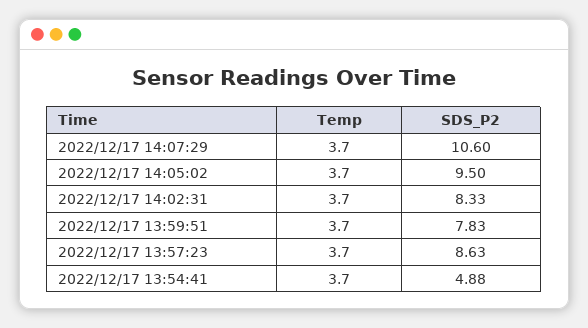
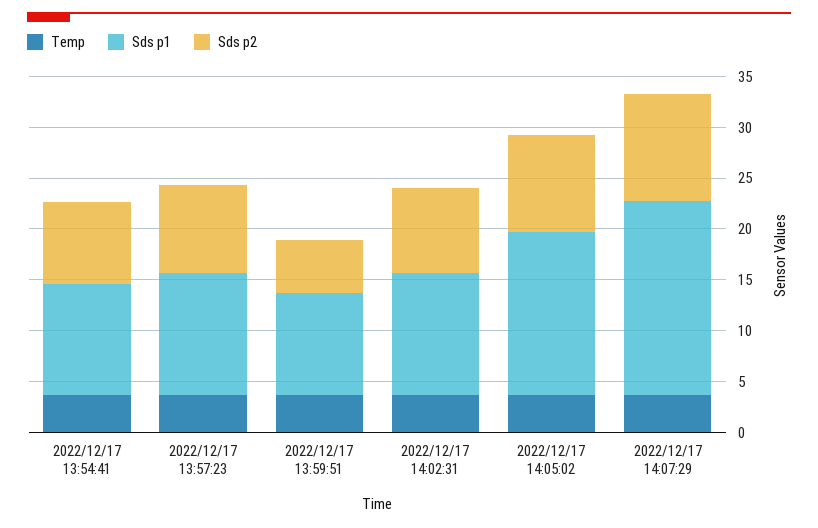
SDS_P2, 2022/12/17 13:59:51: 7.83 -> 5
SDS_P2, 2022/12/17 13:54:41: 4.88 -> 8
Sds p1, 2022/12/17 13:54:41: none -> 11
Sds p1, 2022/12/17 13:57:23: none -> 12
Sds p1, 2022/12/17 13:59:51: none -> 10
Sds p1, 2022/12/17 14:02:31: none -> 12
Sds p1, 2022/12/17 14:05:02: none -> 16
Sds p1, 2022/12/17 14:07:29: none -> 19

